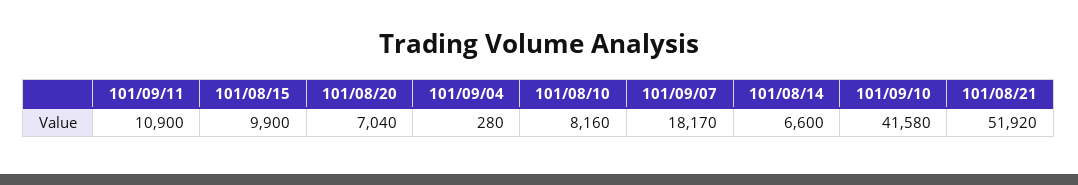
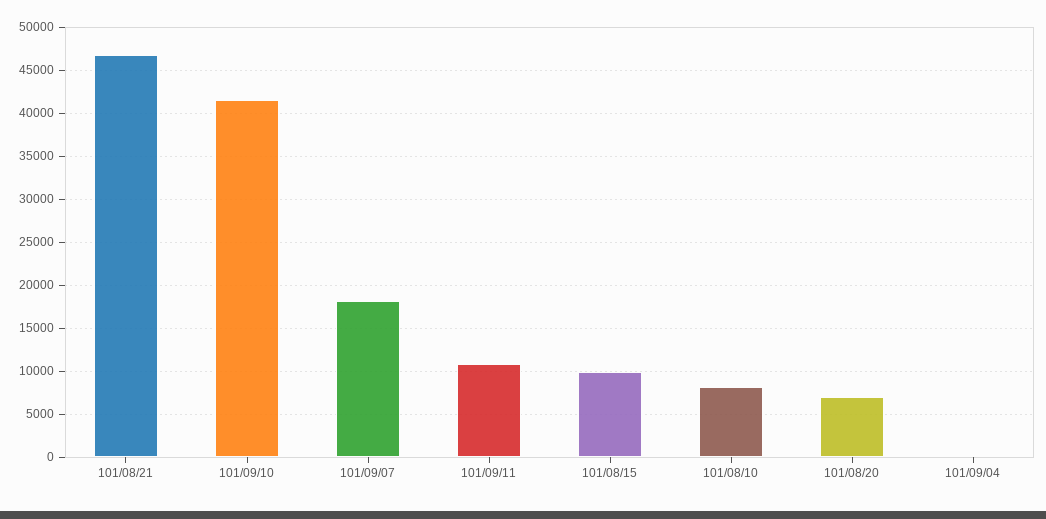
101/08/14: 6600 -> none
101/08/21: 51920 -> 47000

